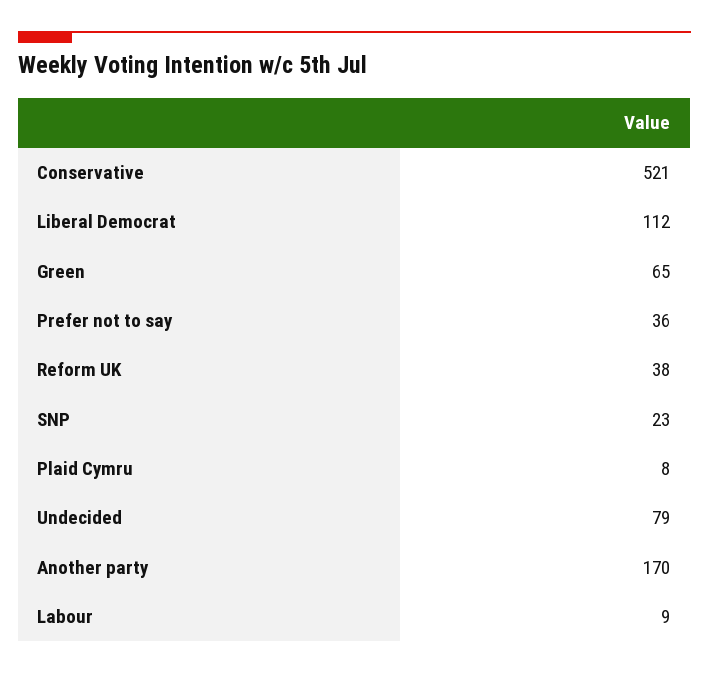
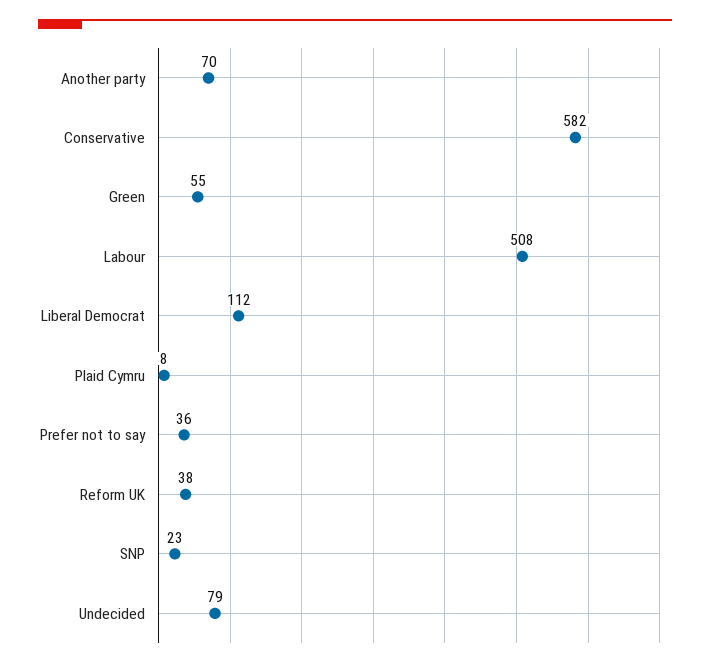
Conservative: 521 -> 582
Green: 65 -> 55
Another party: 170 -> 70
Labour: 9 -> 508

